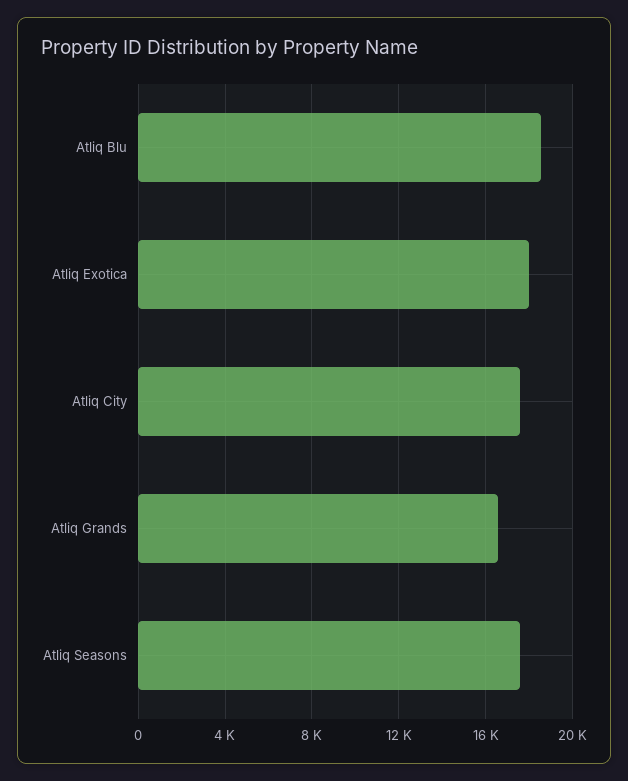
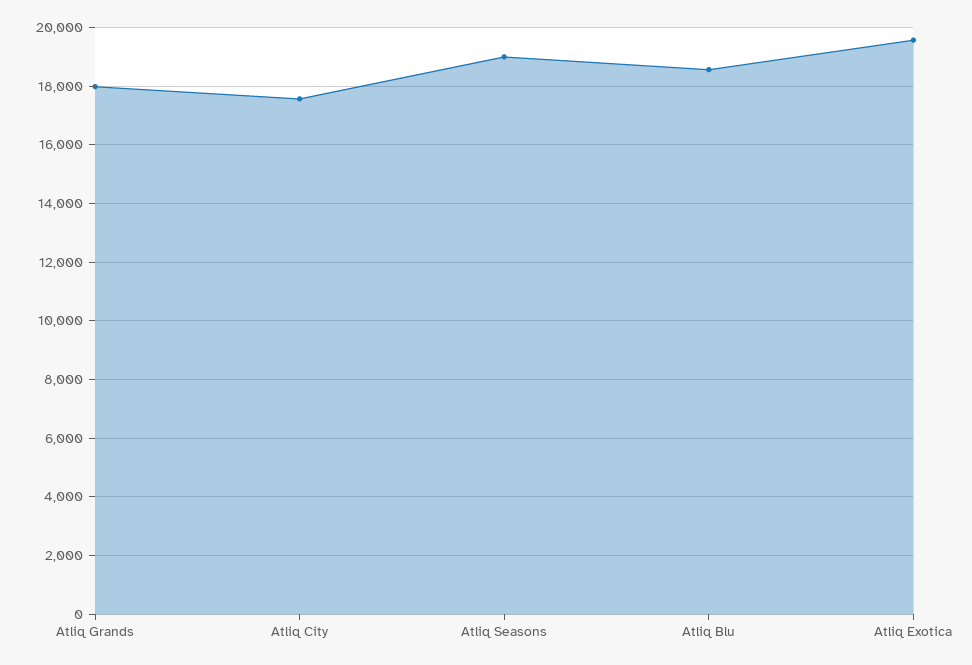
Atliq Exotica: 18000 -> 19500
Atliq Grands: 16500 -> 18000
Atliq Seasons: 17500 -> 19000

